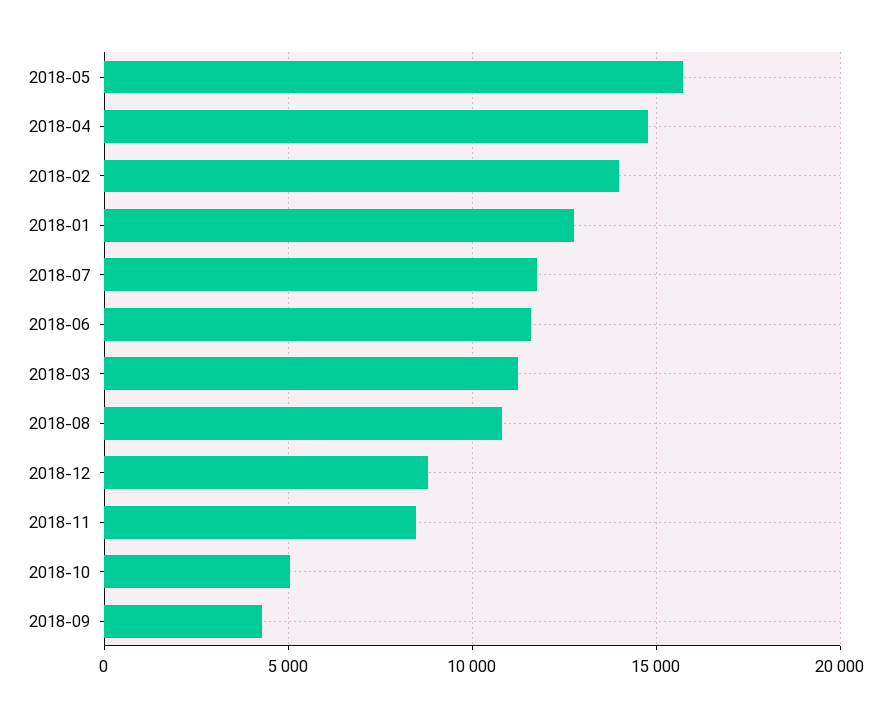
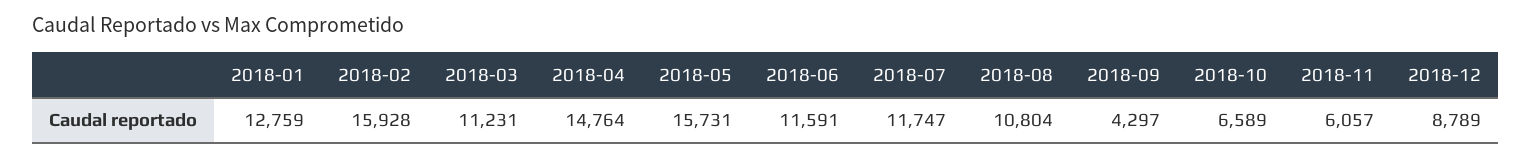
2018-02: 14000 -> 15928
2018-11: 8500 -> 6057
2018-10: 5000 -> 6589

